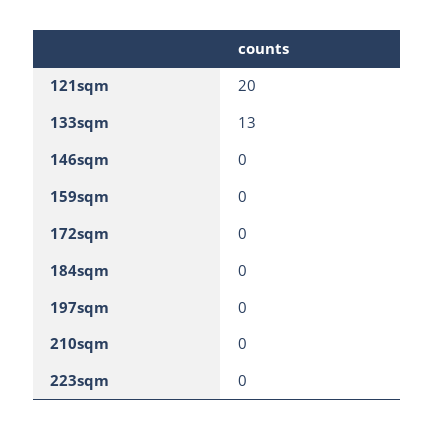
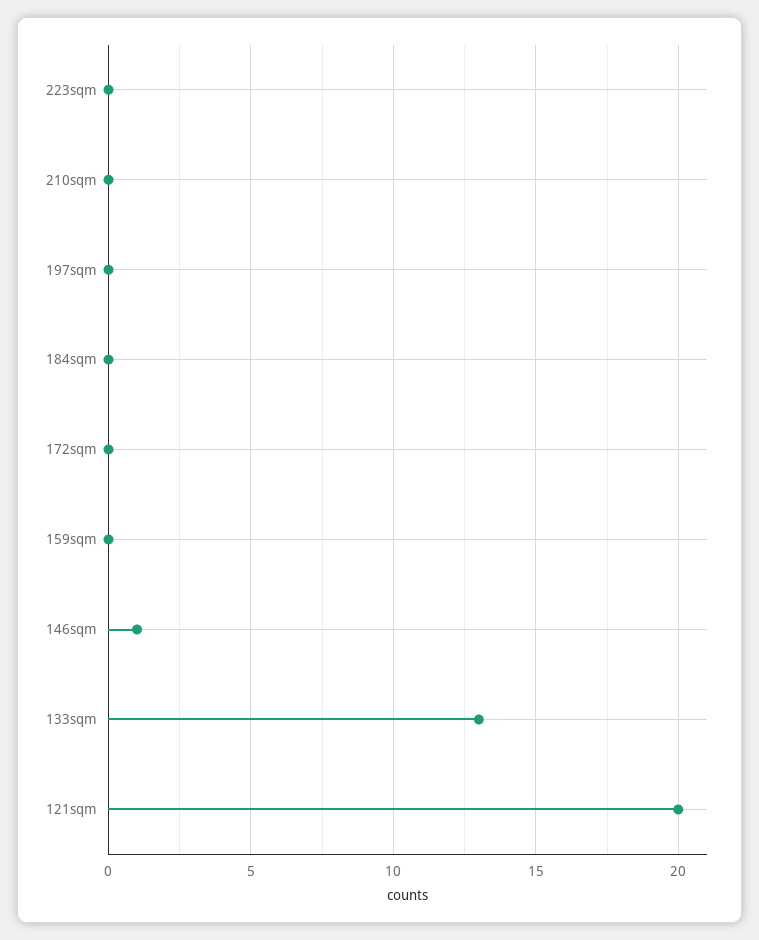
146sqm: 0 -> 1

